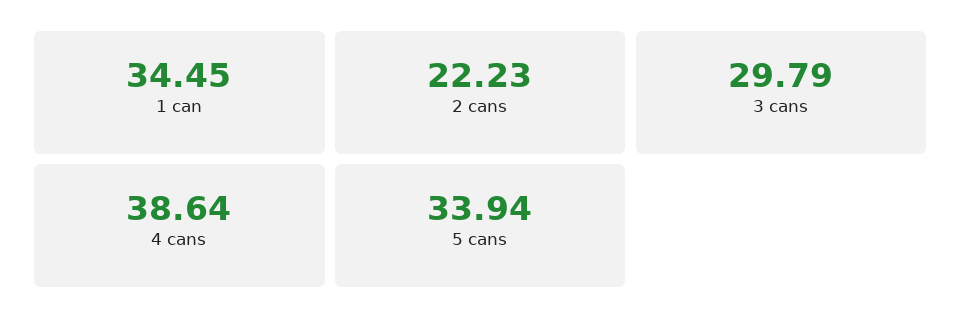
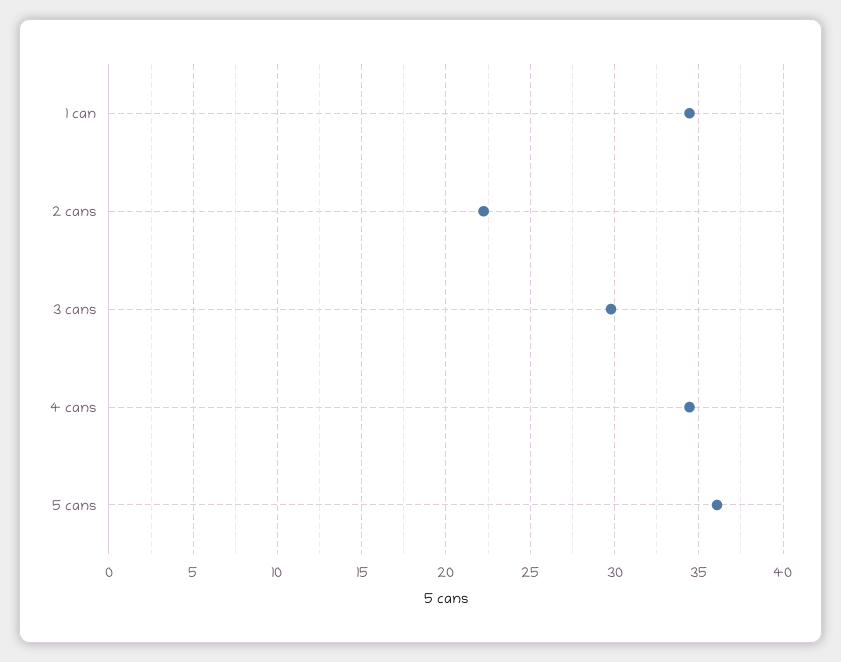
4 cans: 38.64 -> 34.5
5 cans: 33.94 -> 36

